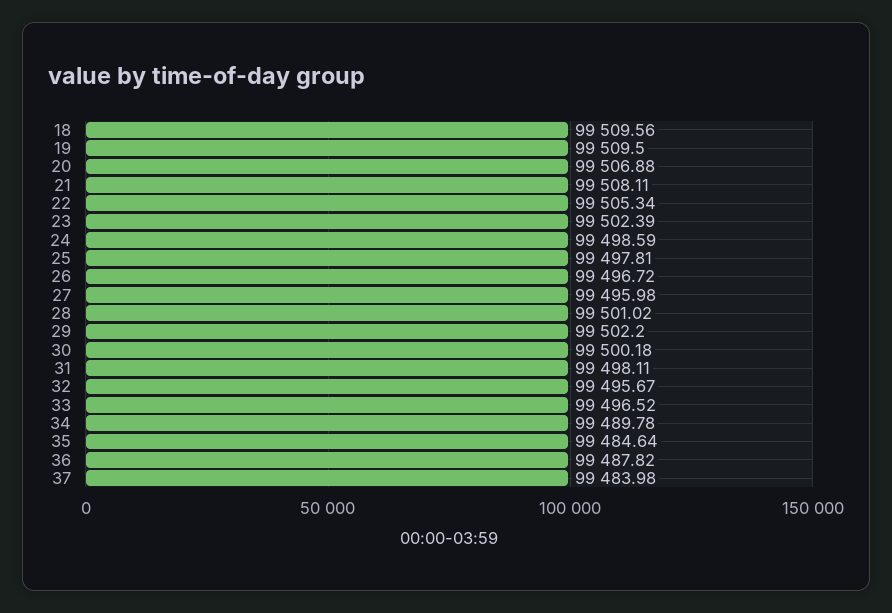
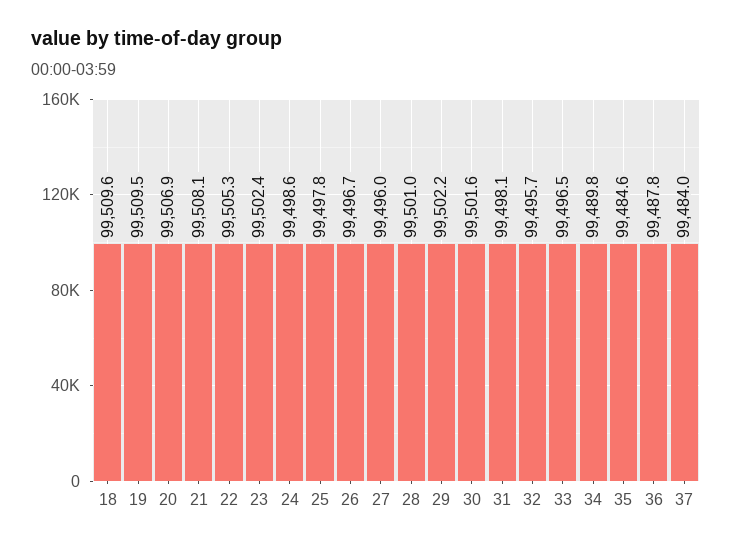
30: 99500.18 -> 99501.6

